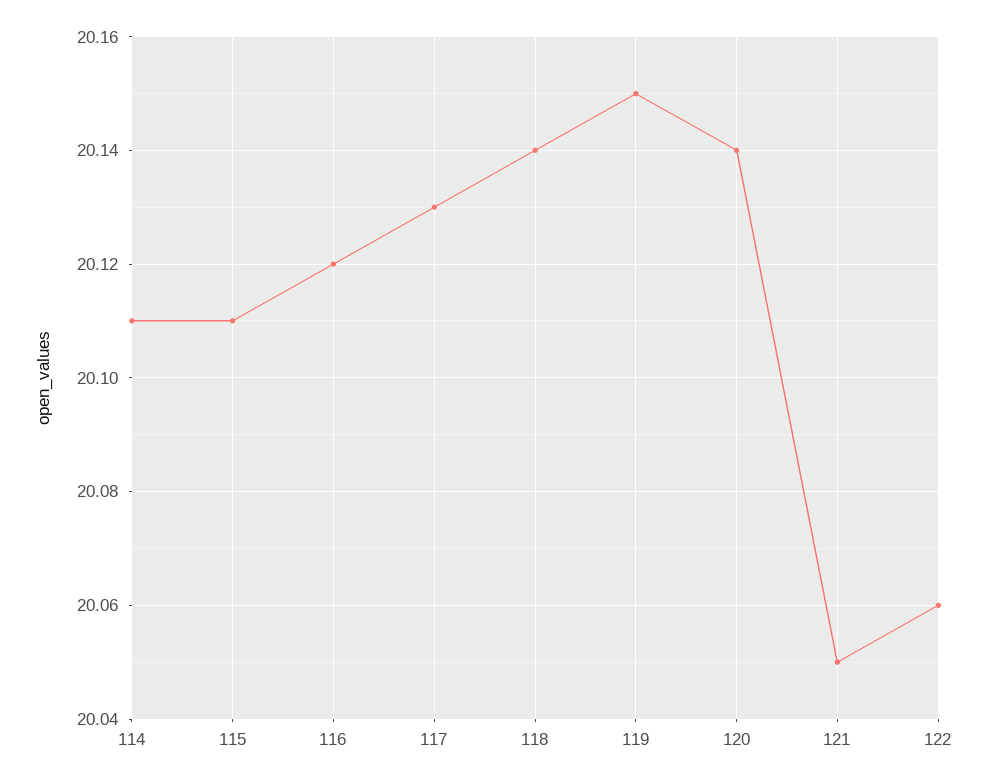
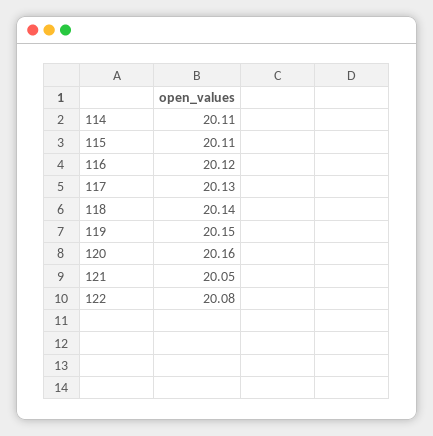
120: 20.14 -> 20.16
122: 20.06 -> 20.08

